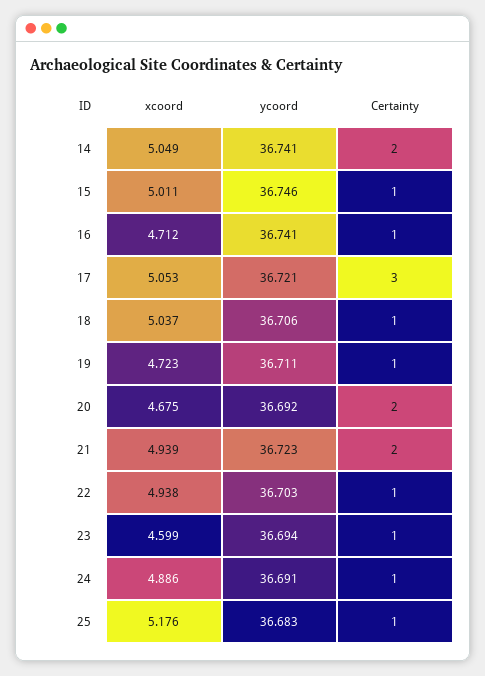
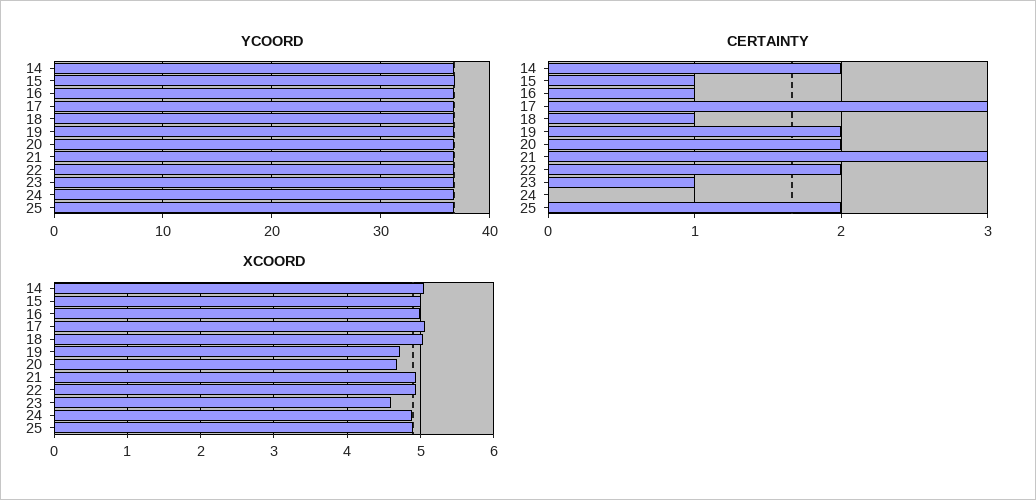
xcoord, 16: 4.712 -> 5
Certainty, 19: 1 -> 2
Certainty, 21: 2 -> 3
Certainty, 22: 1 -> 2
Certainty, 24: 1 -> 0
xcoord, 25: 5.176 -> 4.9
Certainty, 25: 1 -> 2

